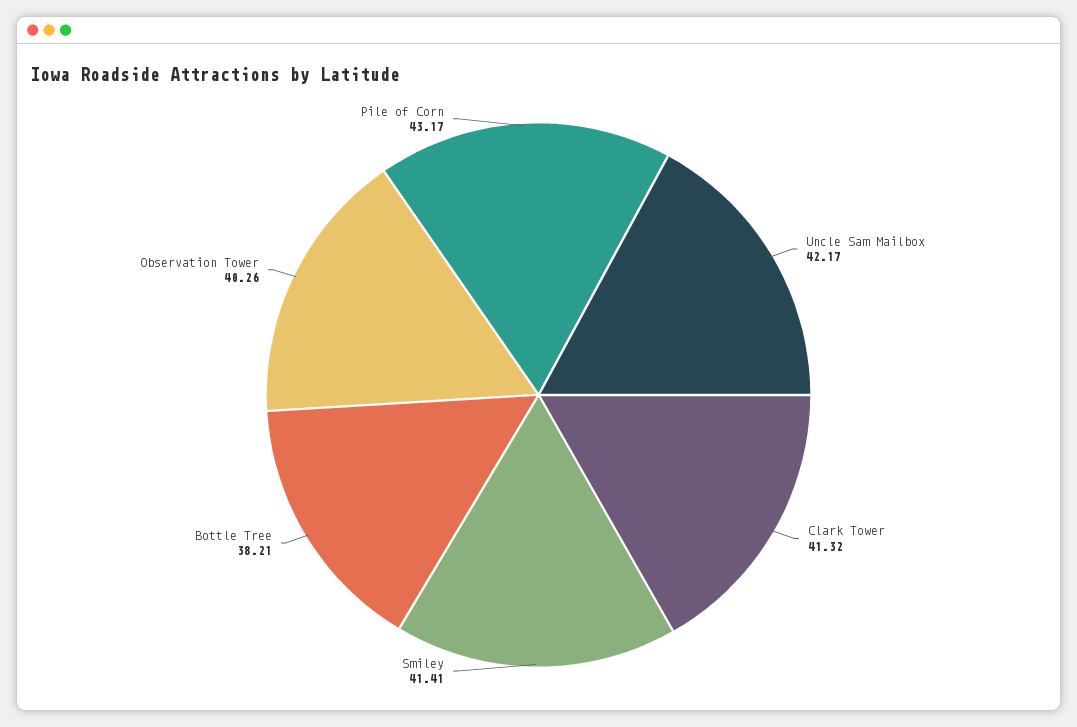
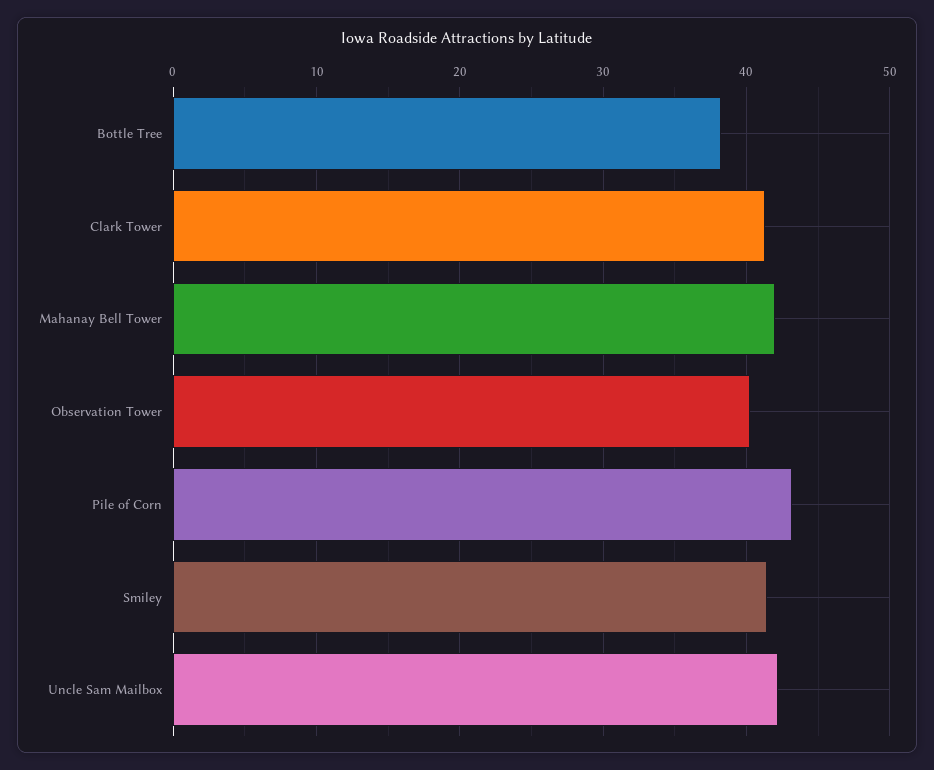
Mahanay Bell Tower: none -> 42

